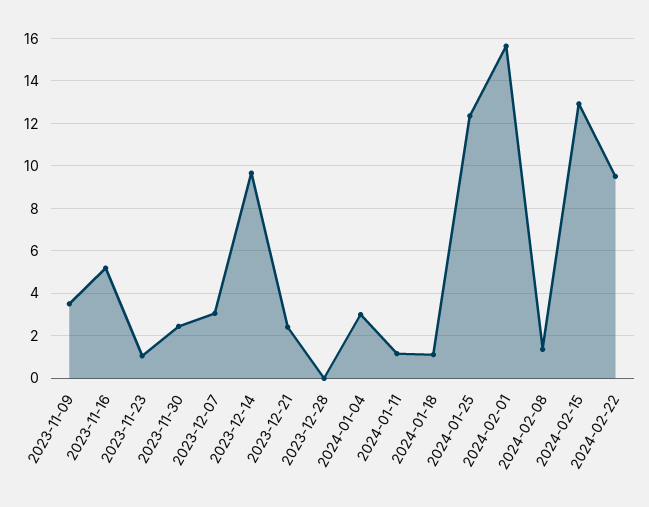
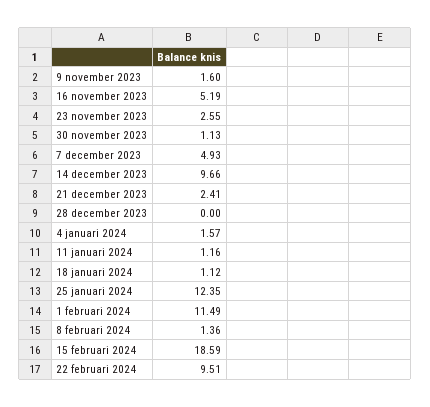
2023-11-09: 3.5 -> 1.6
2023-11-23: 1 -> 2.55
2023-11-30: 2.5 -> 1.13
2023-12-07: 3 -> 4.93
2024-01-04: 3 -> 1.57
2024-02-01: 15.5 -> 11.49
2024-02-15: 13 -> 18.59

